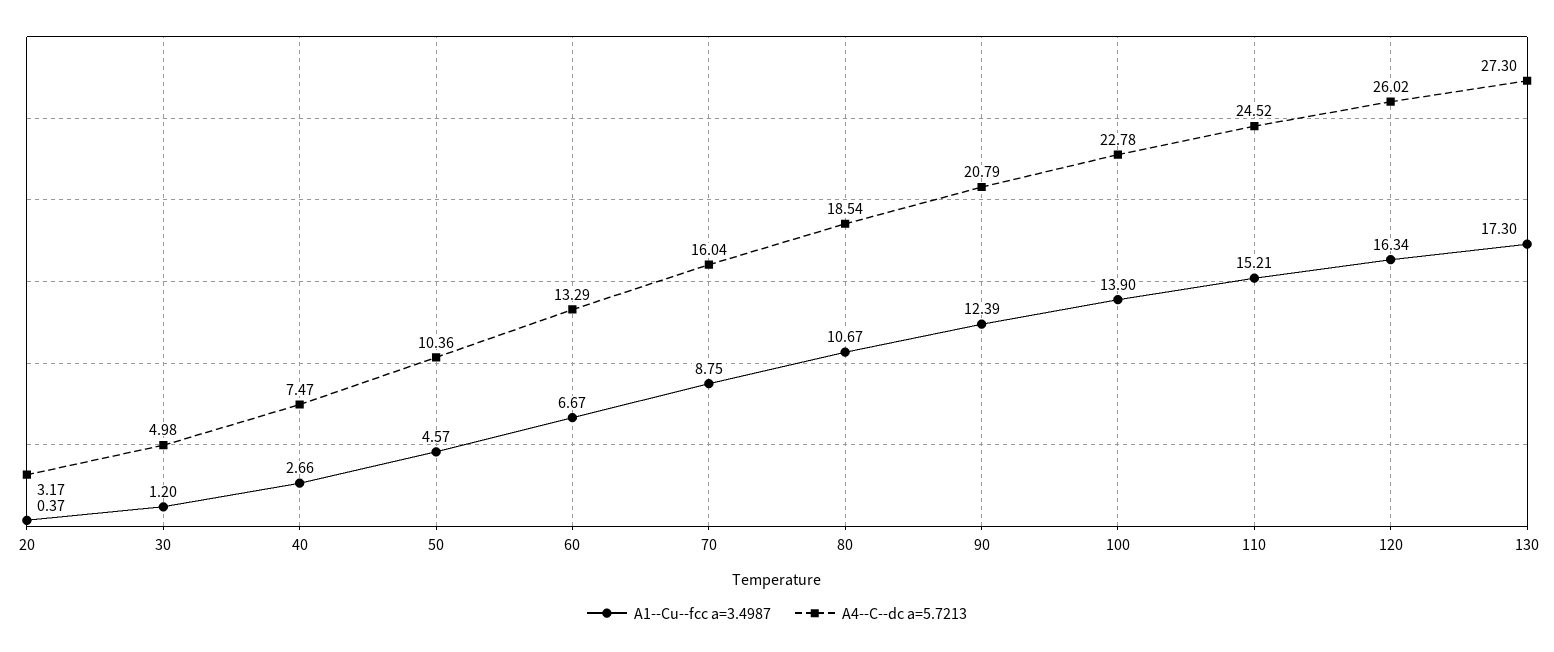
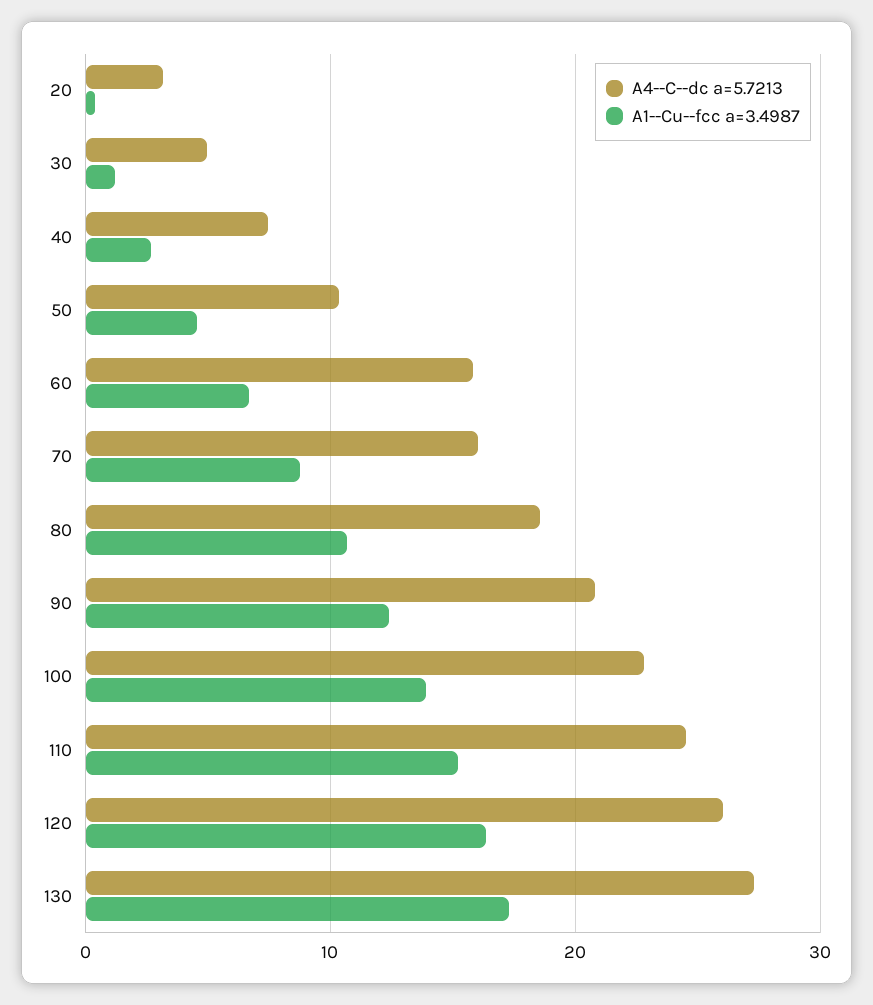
A4--C--dc a=5.7213, 60: 13.29 -> 16

